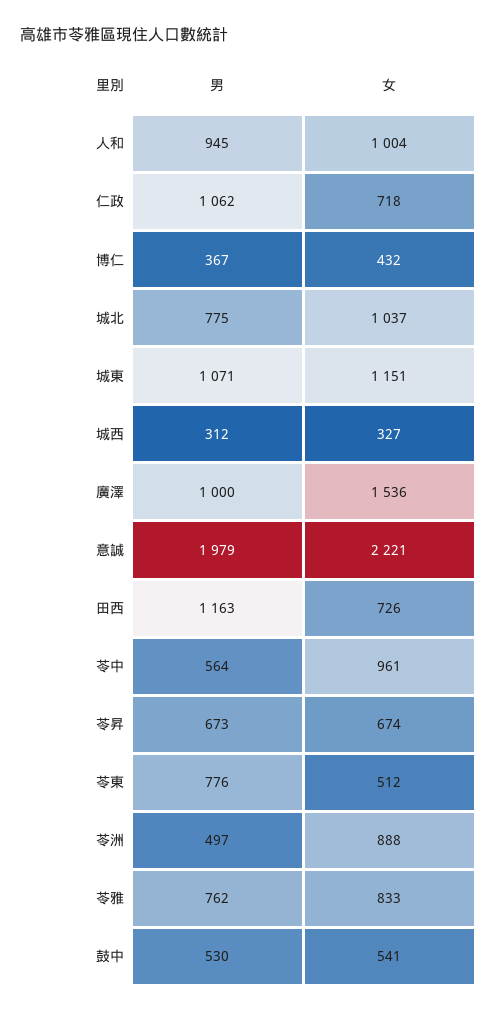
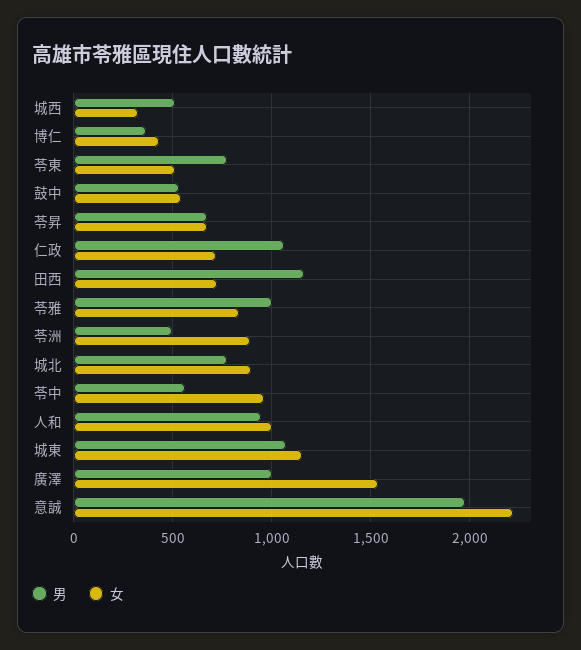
女, 城北: 1037 -> 900
男, 城西: 312 -> 500
男, 苓雅: 762 -> 1000

